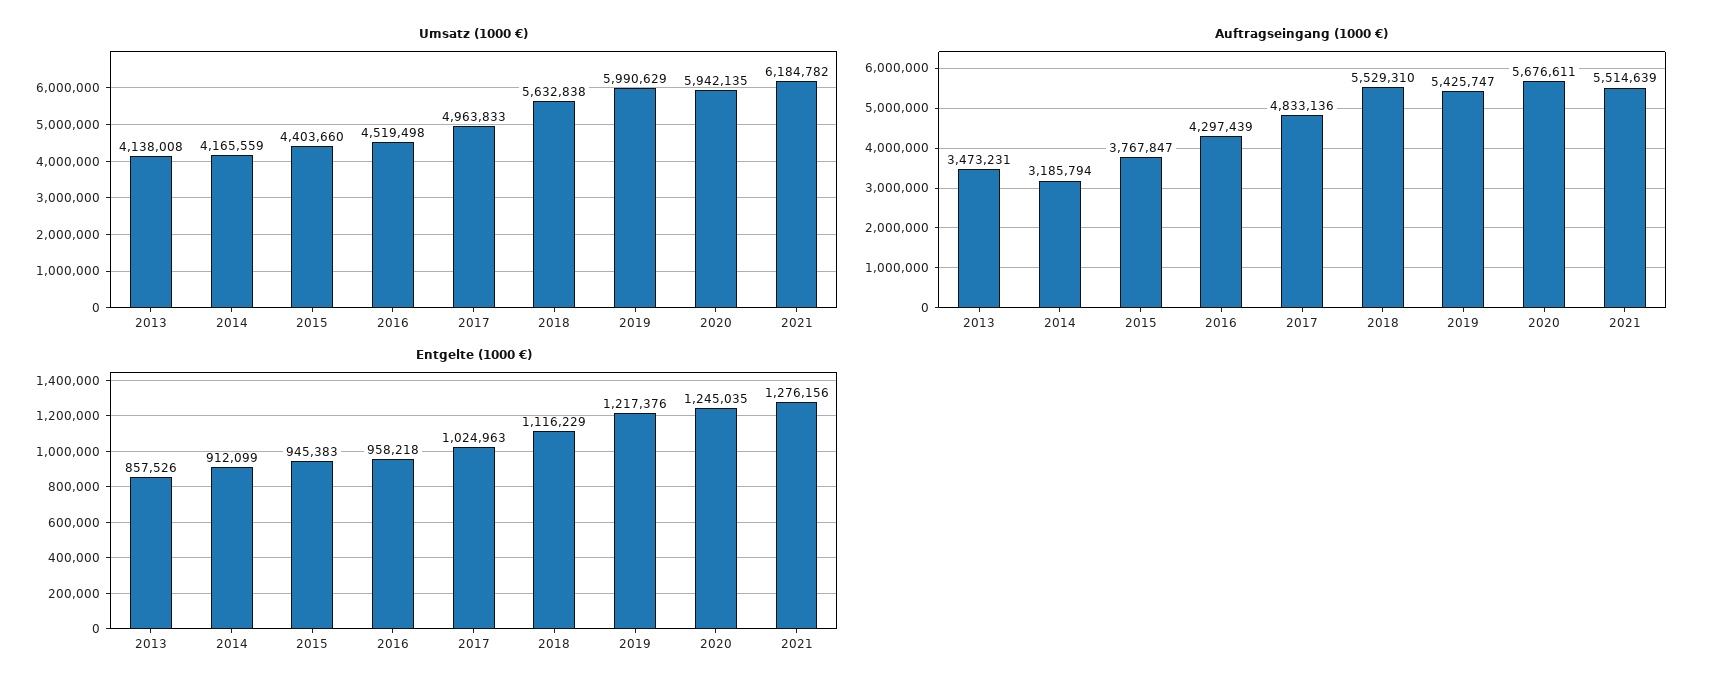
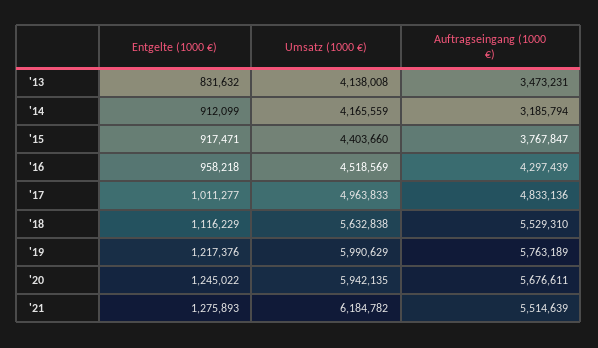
Umsatz (1000 €), 2016: 4519498 -> 4518569
Auftragseingang (1000 €), 2019: 5425747 -> 5763189
Entgelte (1000 €), 2013: 857526 -> 831632
Entgelte (1000 €), 2015: 945383 -> 917471
Entgelte (1000 €), 2017: 1024963 -> 1011277
Entgelte (1000 €), 2020: 1245035 -> 1245022
Entgelte (1000 €), 2021: 1276156 -> 1275893

